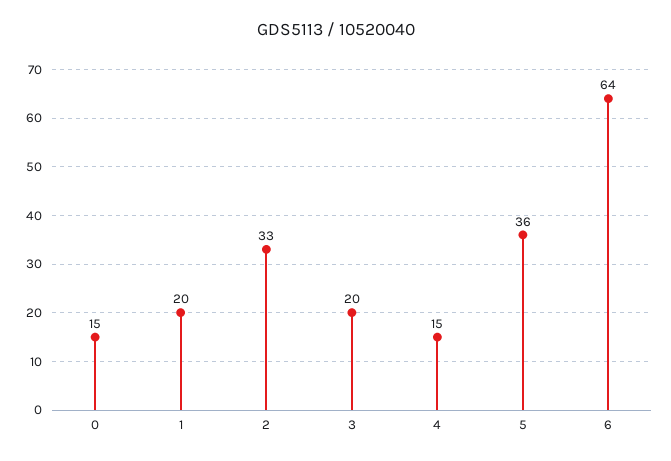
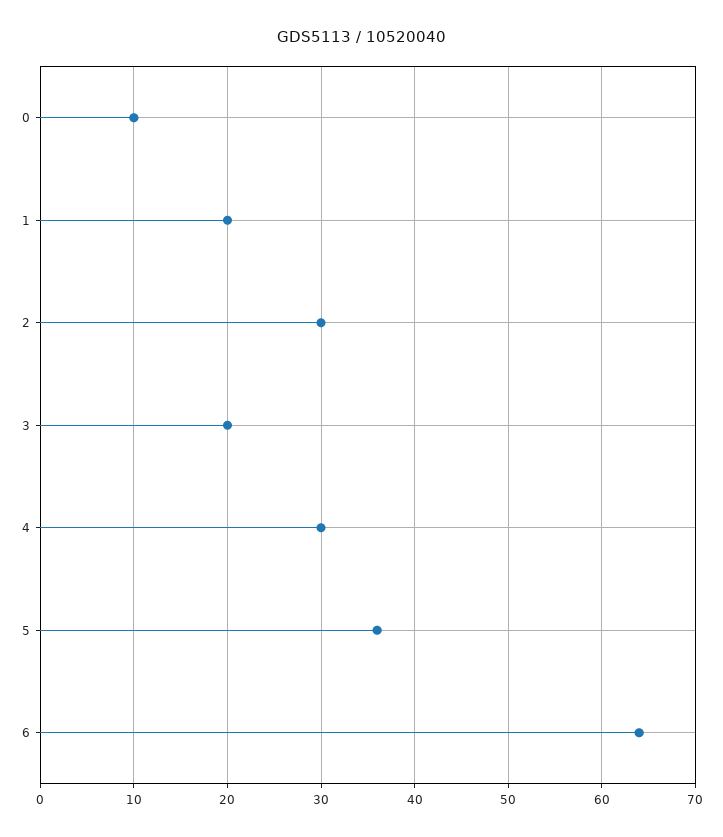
0: 15 -> 10
2: 33 -> 30
4: 15 -> 30

